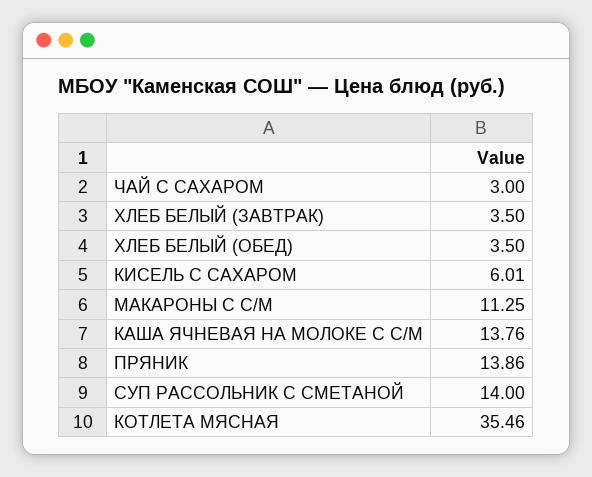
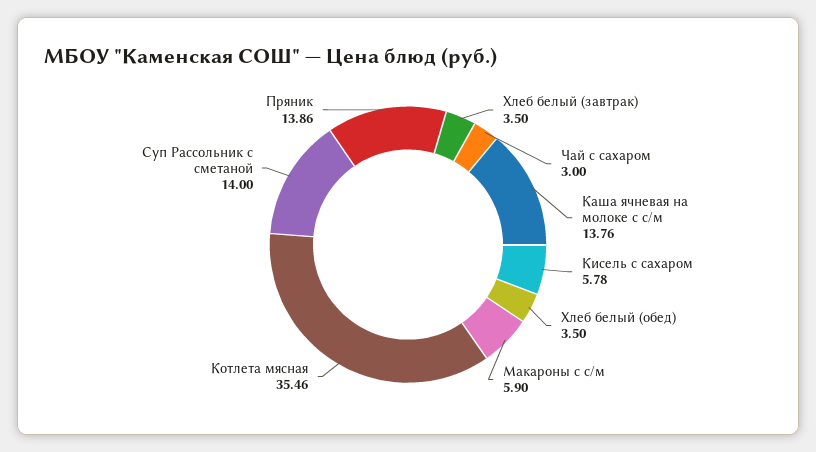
КИСЕЛЬ С САХАРОМ: 6.01 -> 5.78
МАКАРОНЫ С С/М: 11.25 -> 5.9

